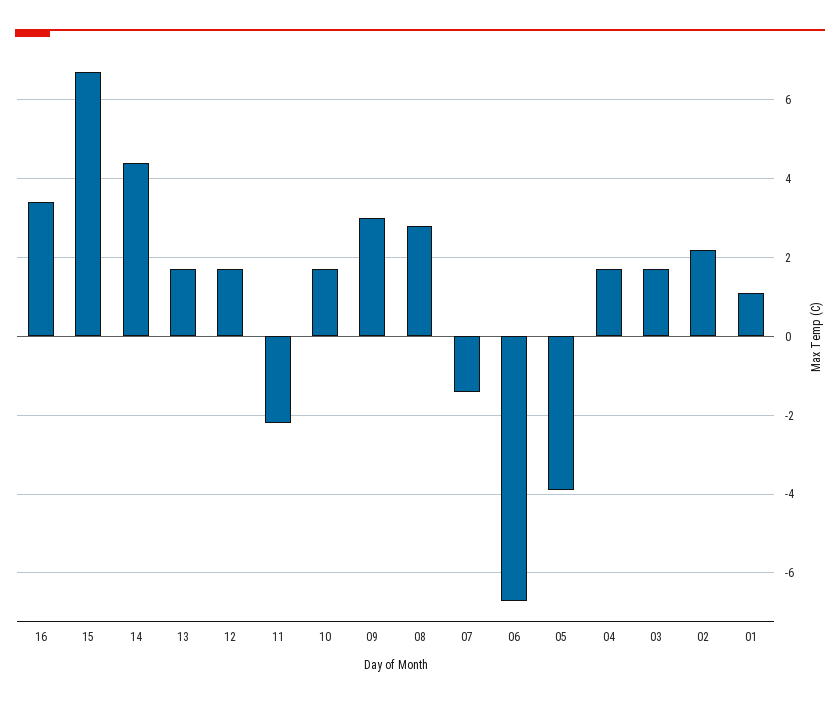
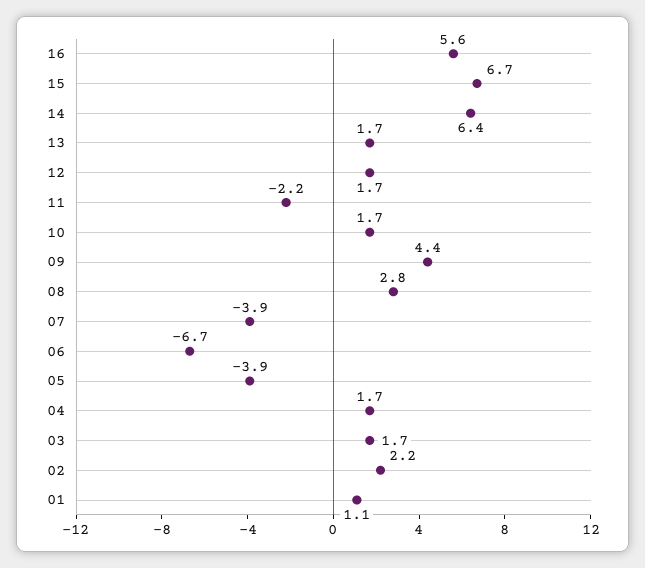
16: 3.5 -> 5.6
14: 4.5 -> 6.4
09: 3 -> 4.4
07: -1.5 -> -3.9

